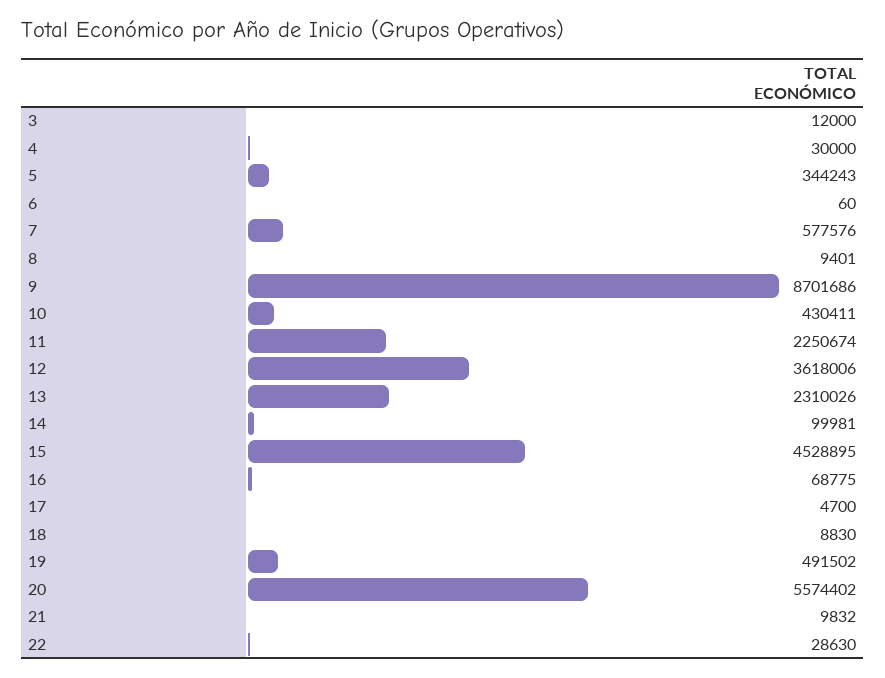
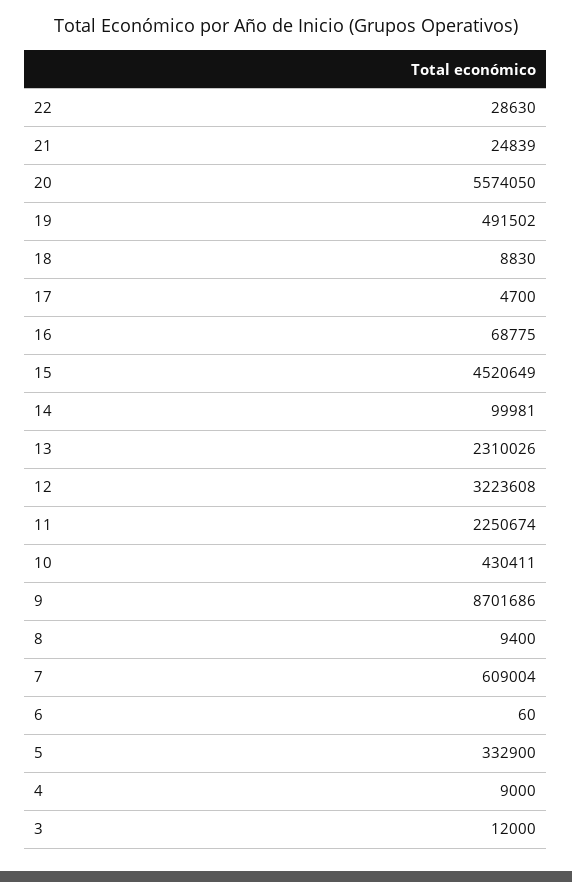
4: 30000 -> 9000
5: 344243 -> 332900
7: 577576 -> 609004
8: 9401 -> 9400
12: 3618006 -> 3223608
15: 4528895 -> 4520649
20: 5574402 -> 5574050
21: 9832 -> 24839

